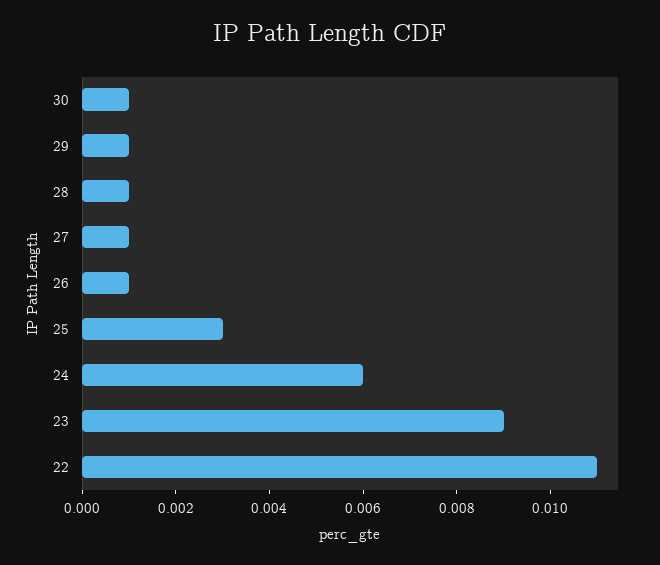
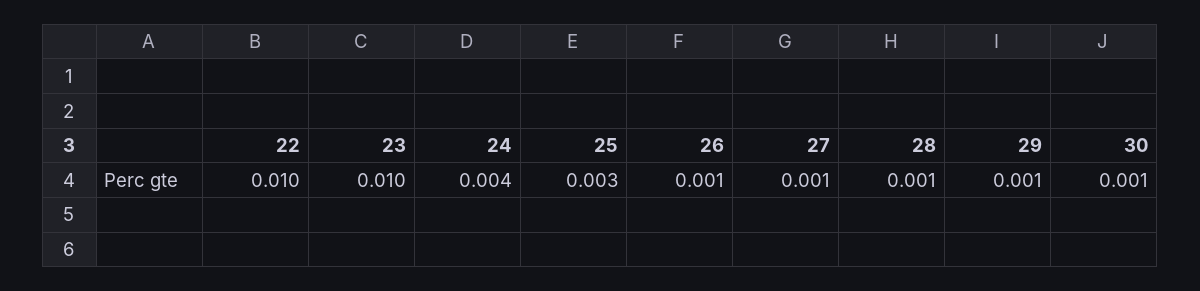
24: 0.006 -> 0.004
23: 0.009 -> 0.01
22: 0.011 -> 0.01

